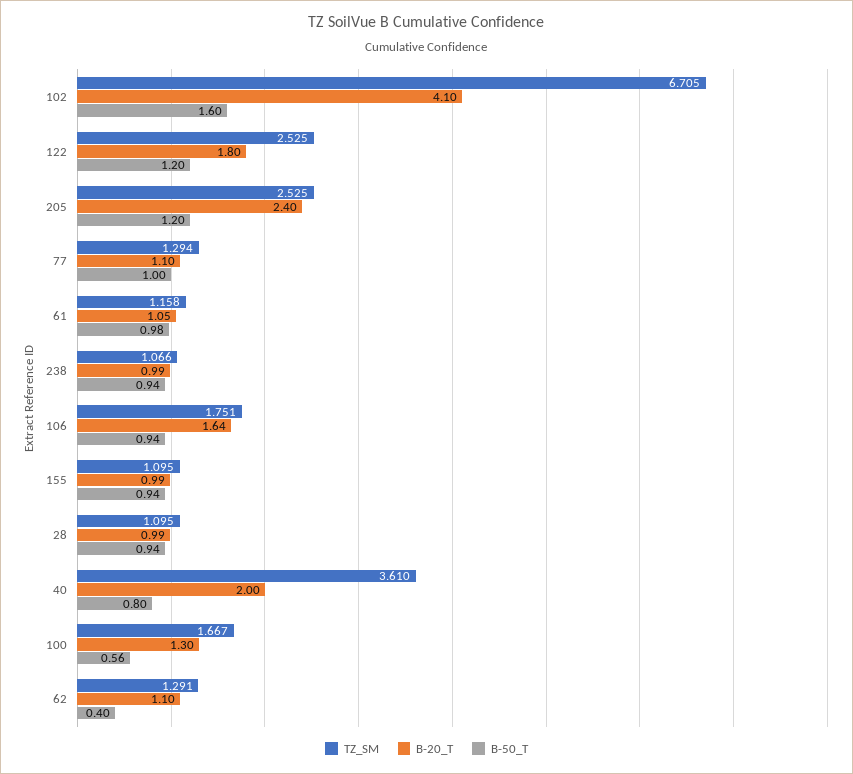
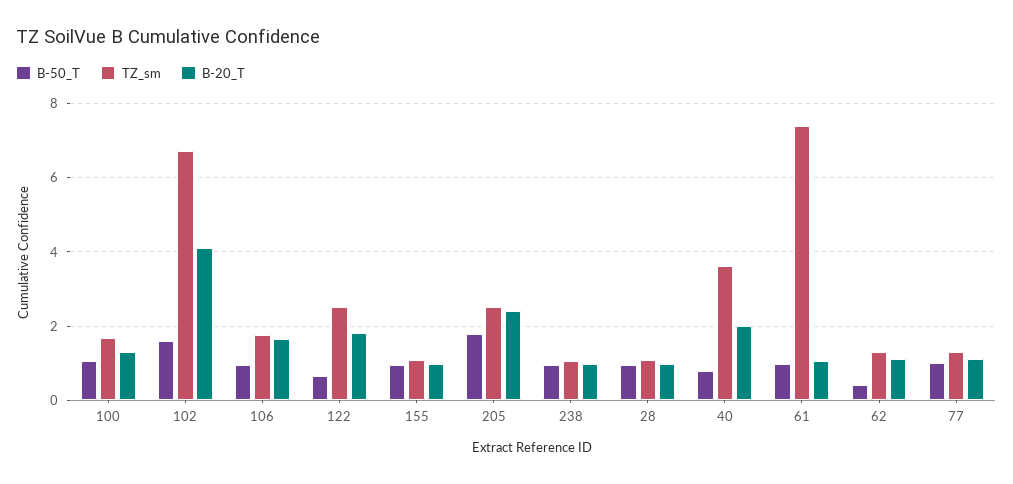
B-50_T, 122: 1.2 -> 0.6
B-50_T, 205: 1.2 -> 1.8
TZ_SM, 61: 1.158 -> 7.4
B-50_T, 100: 0.56 -> 1

